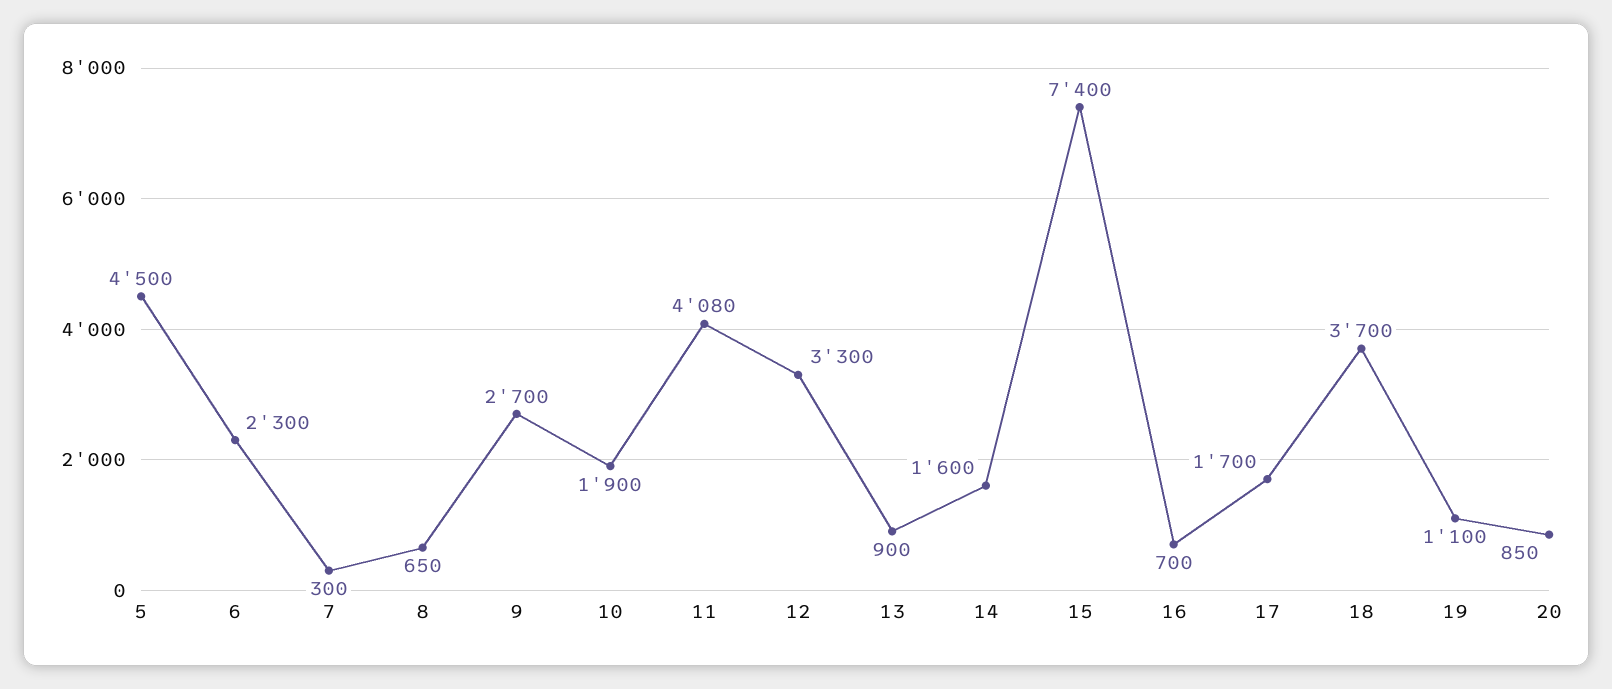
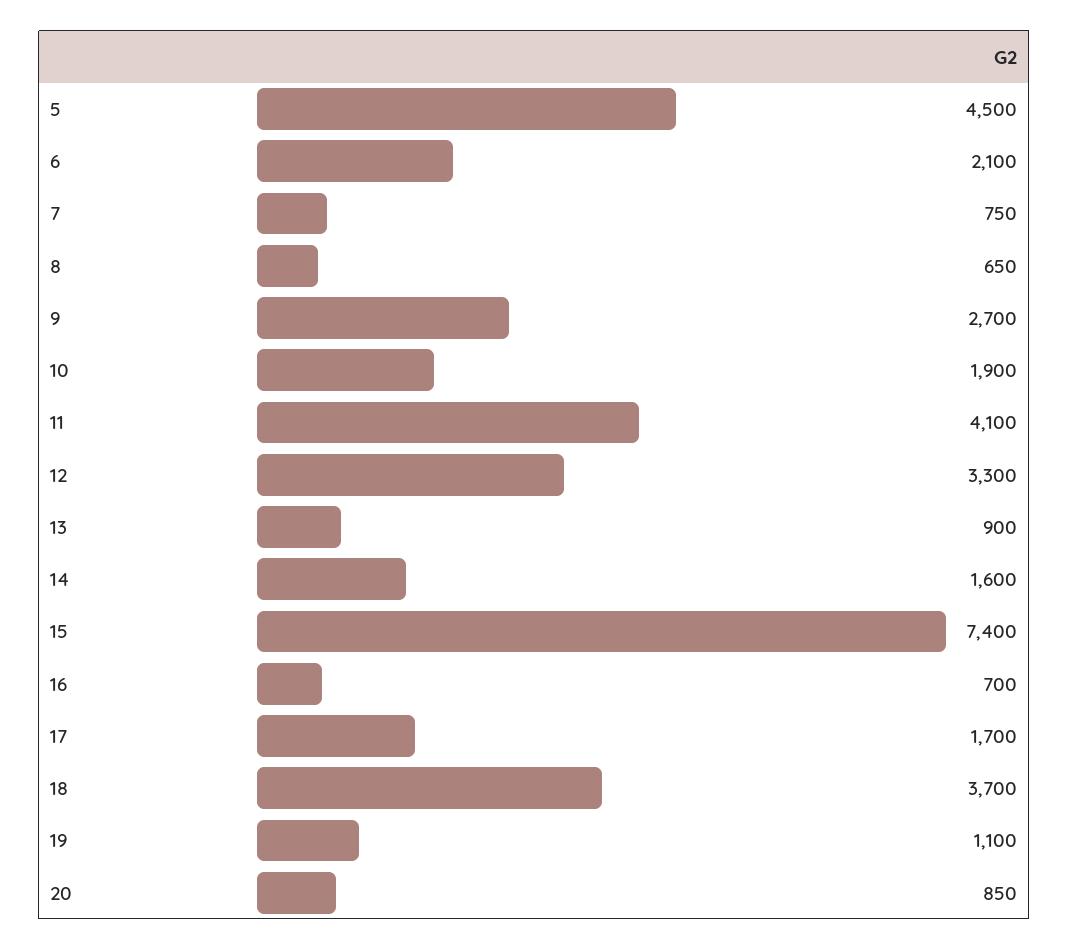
6: 2300 -> 2100
7: 300 -> 750
11: 4080 -> 4100

